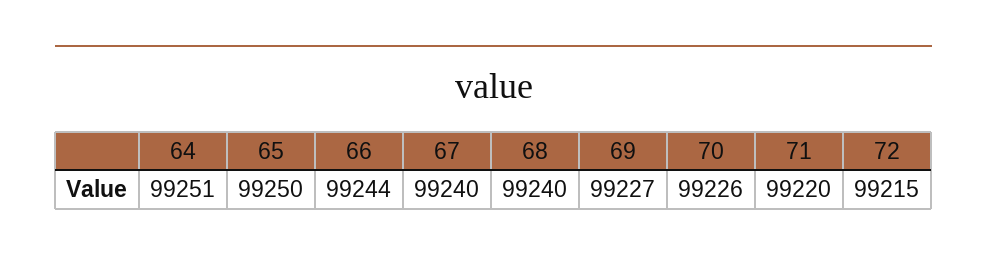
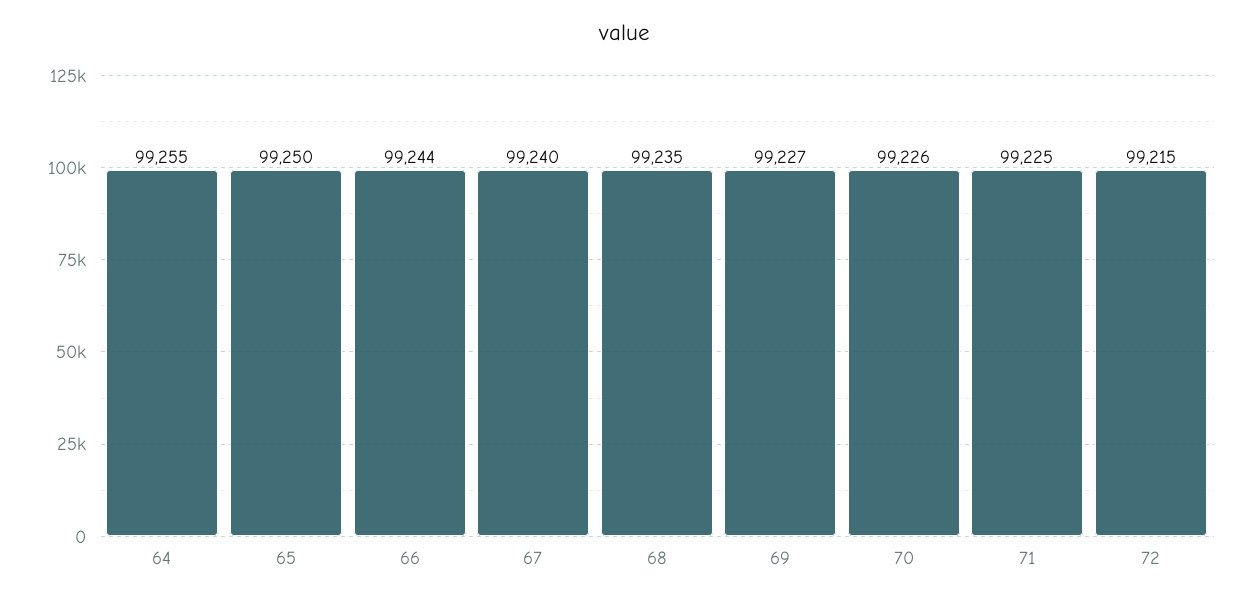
64: 99251 -> 99255
68: 99240 -> 99235
71: 99220 -> 99225

